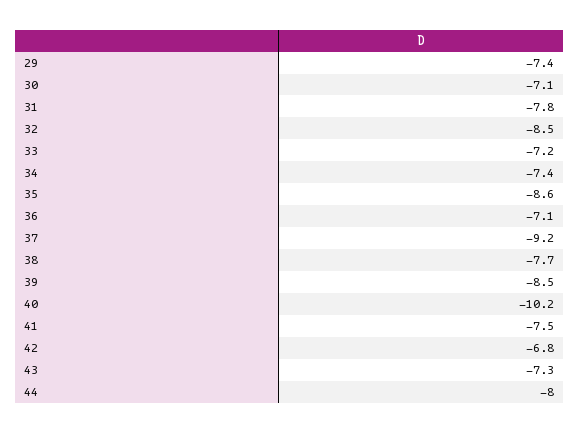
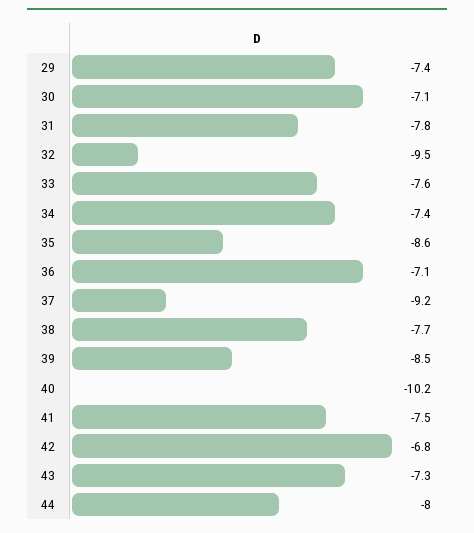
32: -8.5 -> -9.5
33: -7.2 -> -7.6

